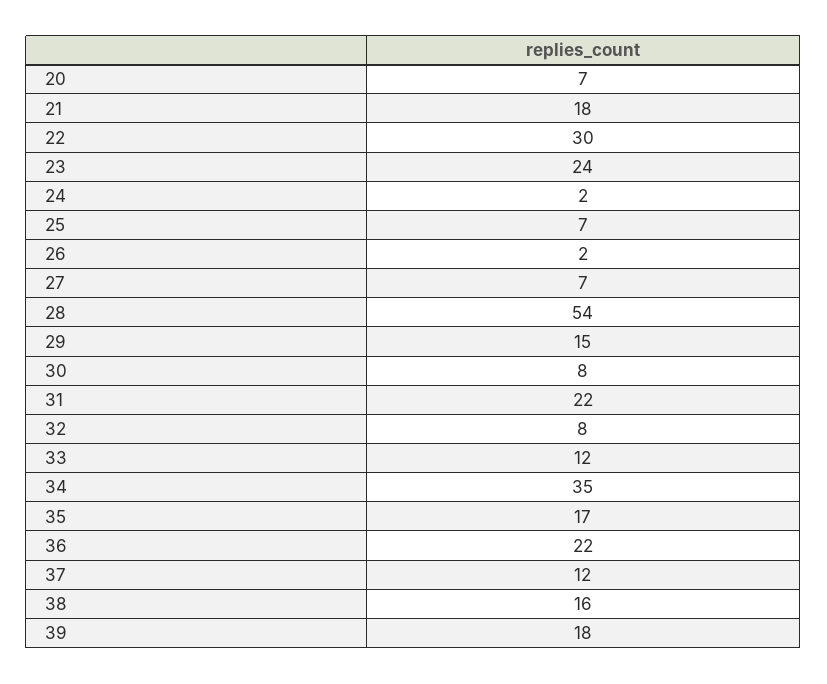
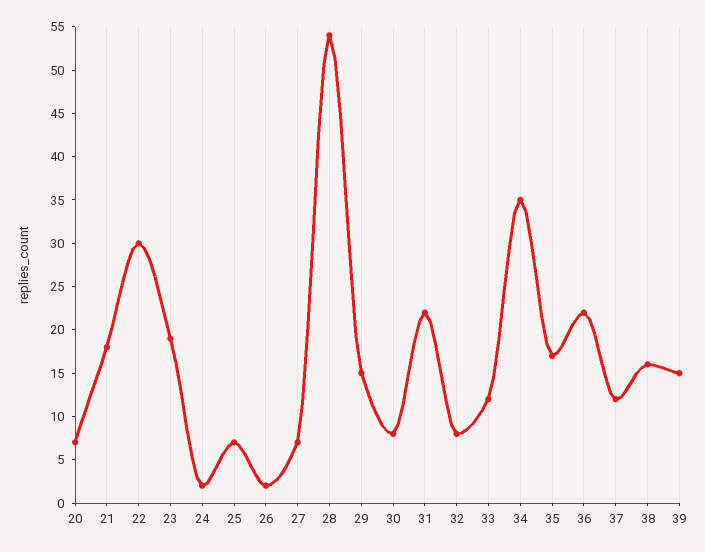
23: 24 -> 19
39: 18 -> 15

